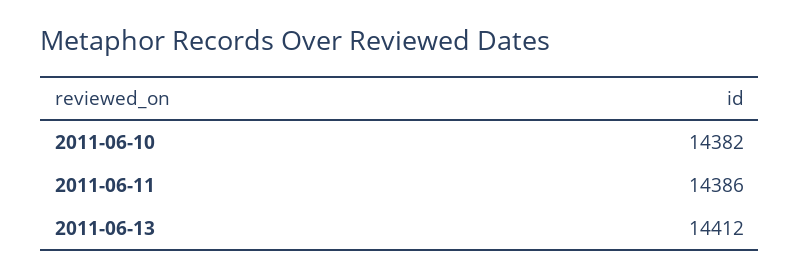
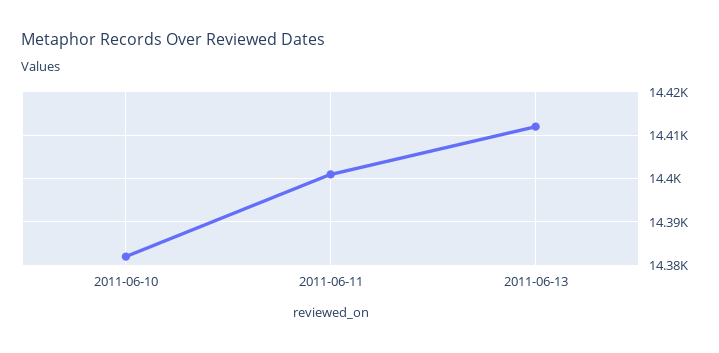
2011-06-11: 14386 -> 14400

